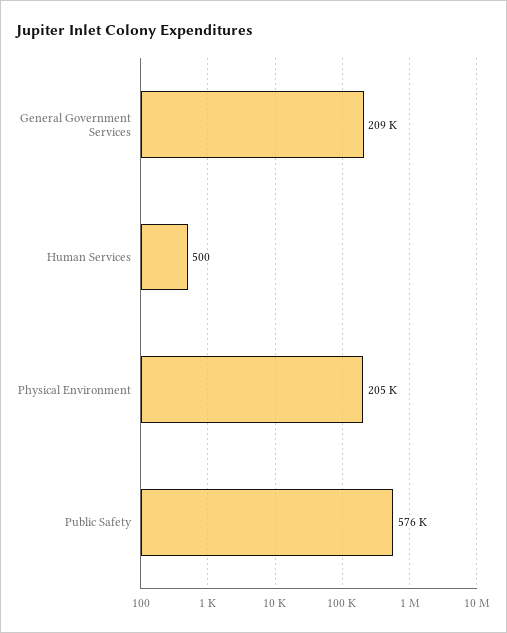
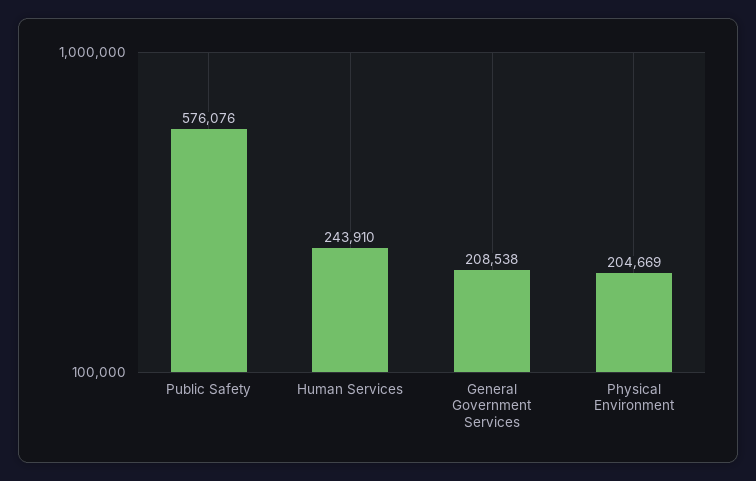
Human Services: 500 -> 243910

